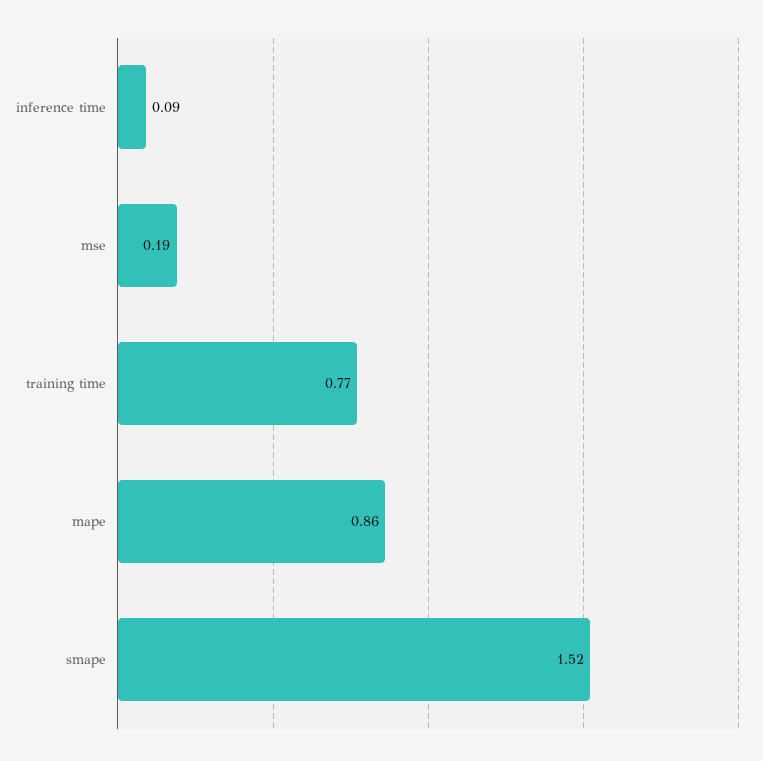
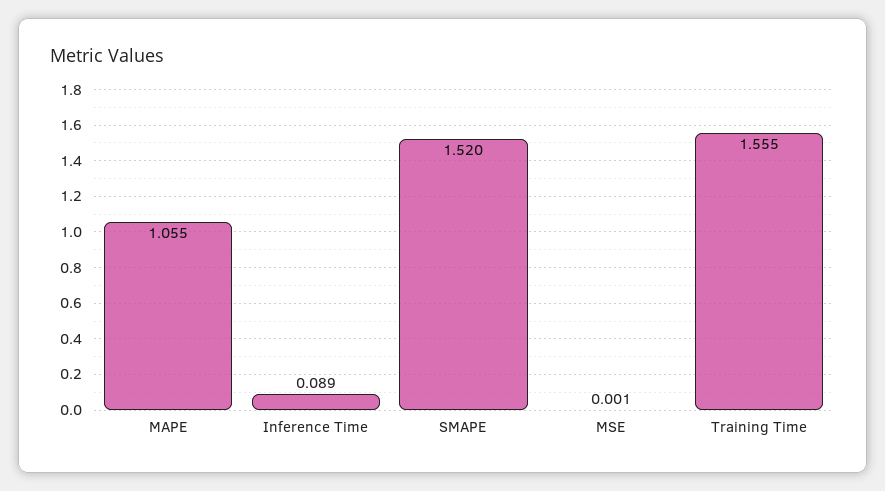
mse: 0.19 -> 0.001
training time: 0.77 -> 1.555
mape: 0.86 -> 1.055

